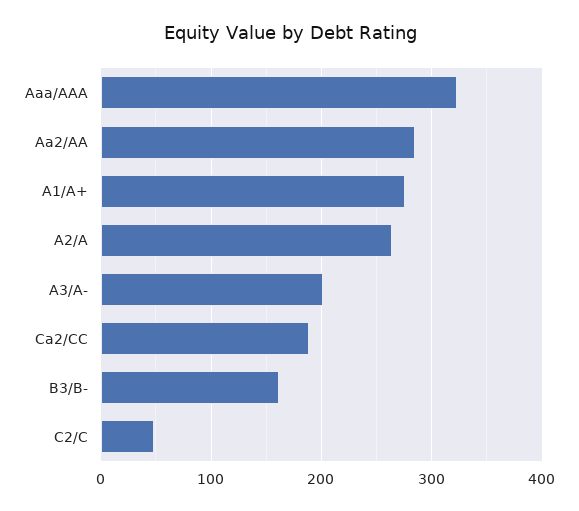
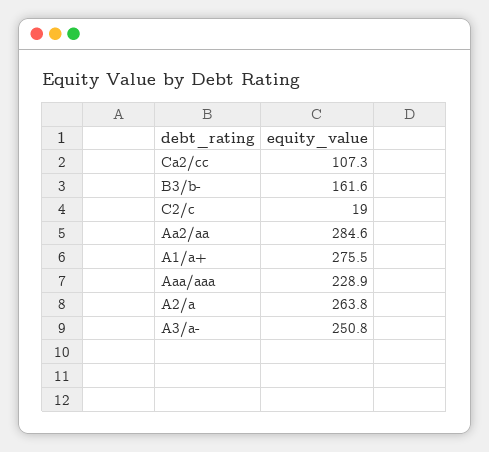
Aaa/AAA: 320 -> 228.9
A3/A-: 200 -> 250.8
Ca2/CC: 190 -> 107.3
C2/C: 50 -> 19

